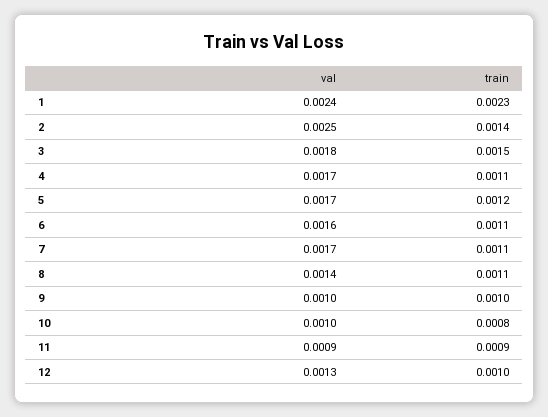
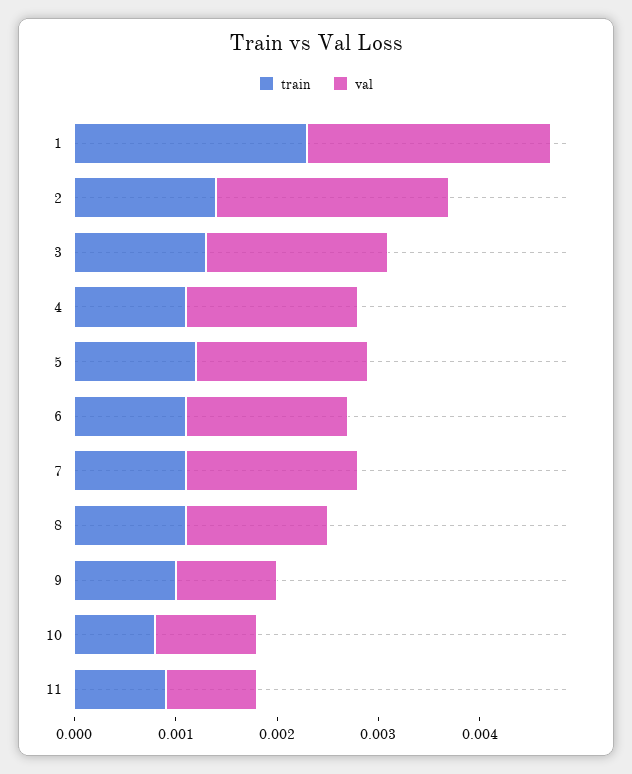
val, 2: 0.0025 -> 0.0023
train, 3: 0.0015 -> 0.0013
val, 12: 0.0013 -> none
train, 12: 0.001 -> none

